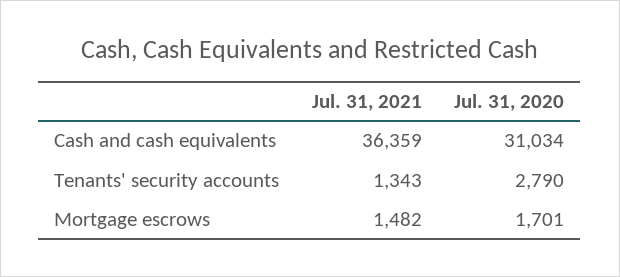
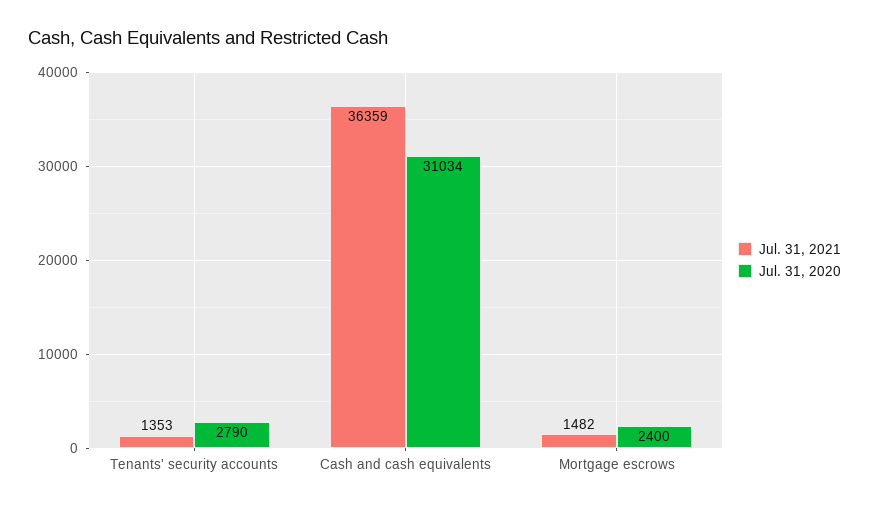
Jul. 31, 2021, Tenants' security accounts: 1343 -> 1353
Jul. 31, 2020, Mortgage escrows: 1701 -> 2400

